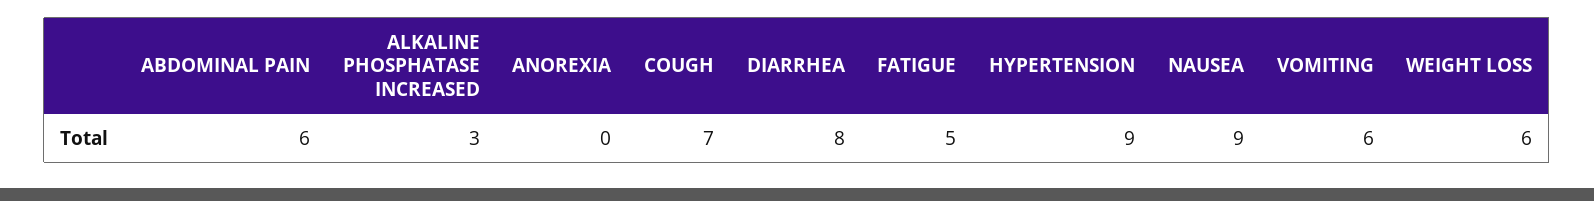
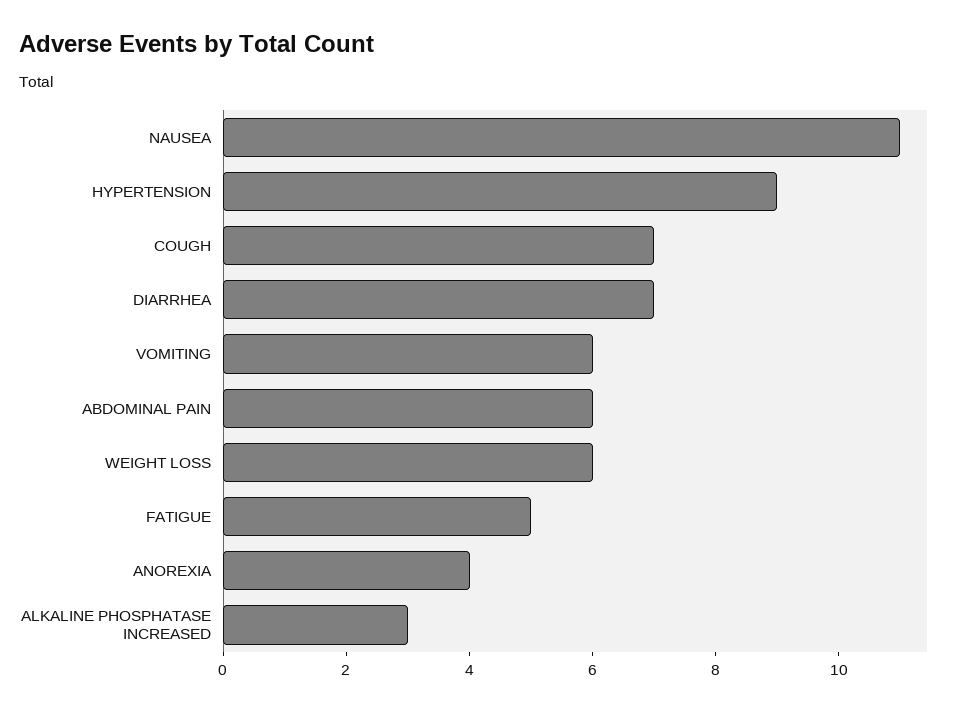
ANOREXIA: 0 -> 4
DIARRHEA: 8 -> 7
NAUSEA: 9 -> 11

